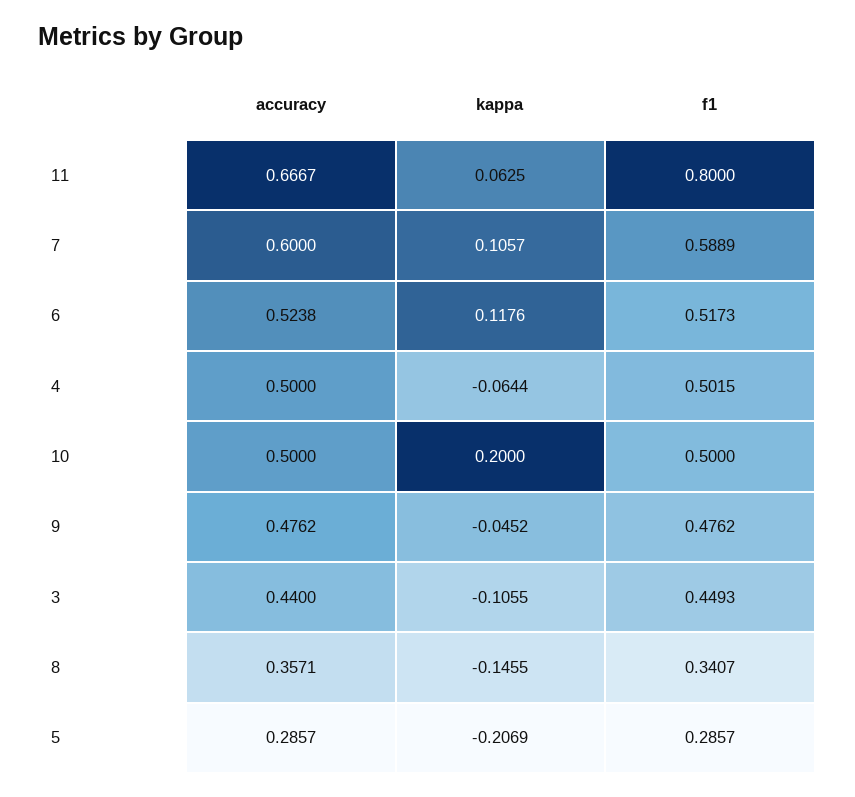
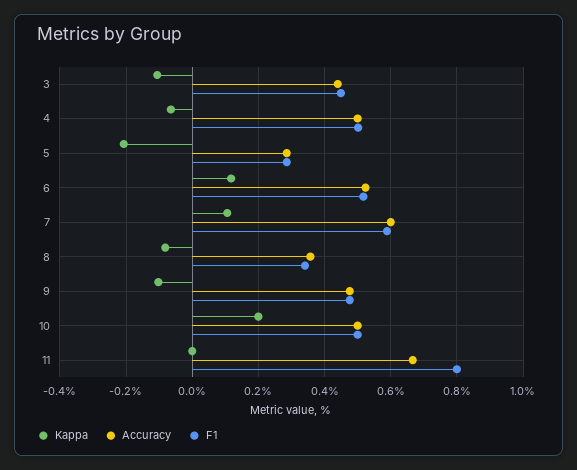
kappa, 11: 0.0625 -> 0
kappa, 9: -0.0452 -> -0.1
kappa, 8: -0.1455 -> -0.08

